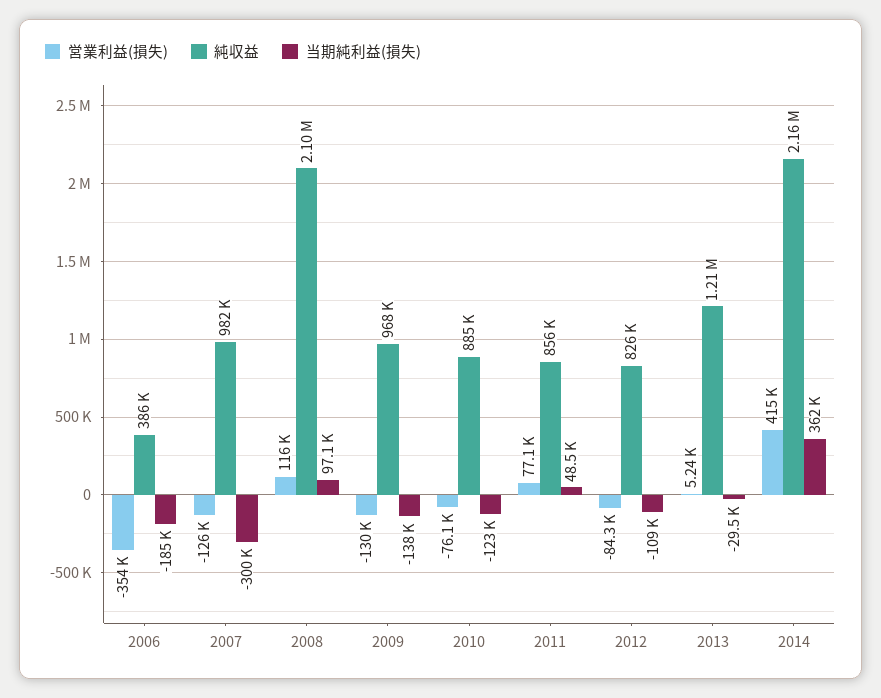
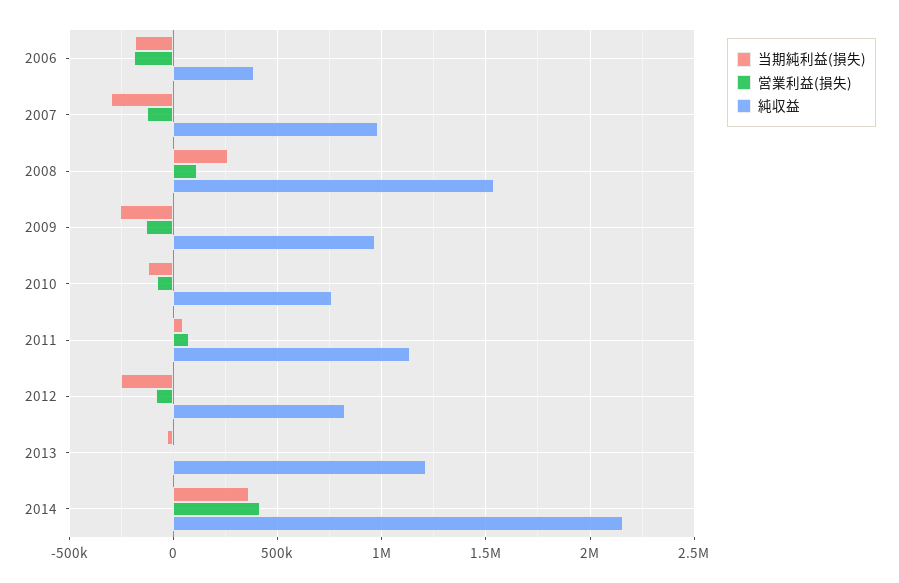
営業利益(損失), 2006: -354000 -> -200000
純収益, 2008: 2100000 -> 1550000
当期純利益(損失), 2008: 97100 -> 250000
当期純利益(損失), 2009: -138000 -> -250000
純収益, 2010: 885000 -> 750000
純収益, 2011: 856000 -> 1150000
当期純利益(損失), 2012: -109000 -> -250000

